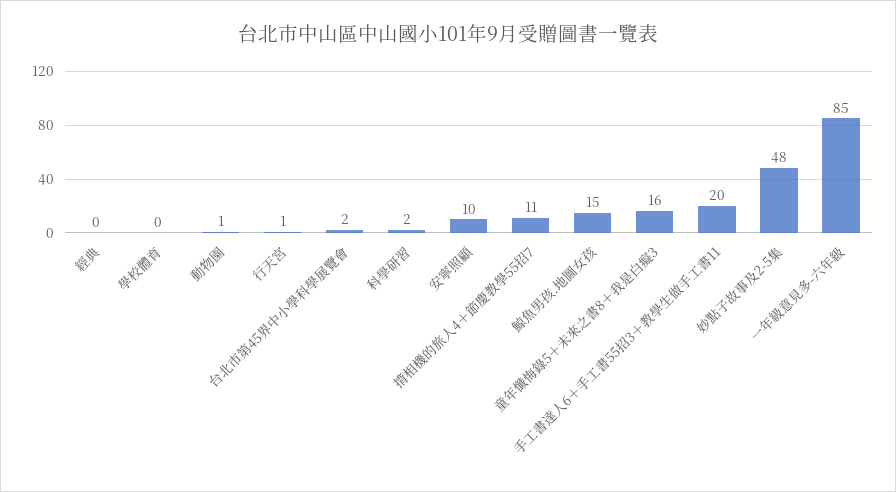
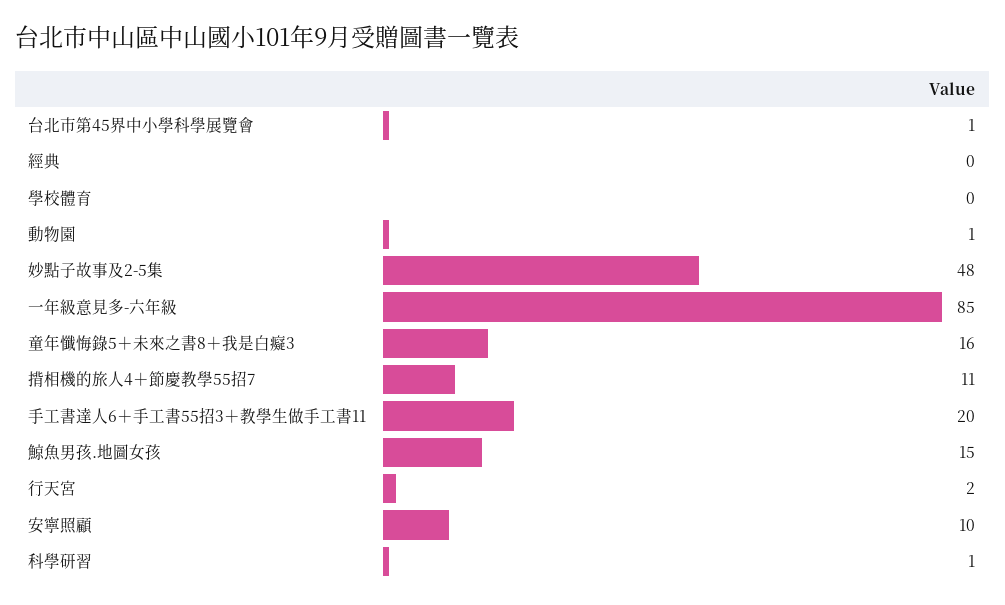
行天宮: 1 -> 2
台北市第45界中小學科學展覽會: 2 -> 1
科學研習: 2 -> 1

